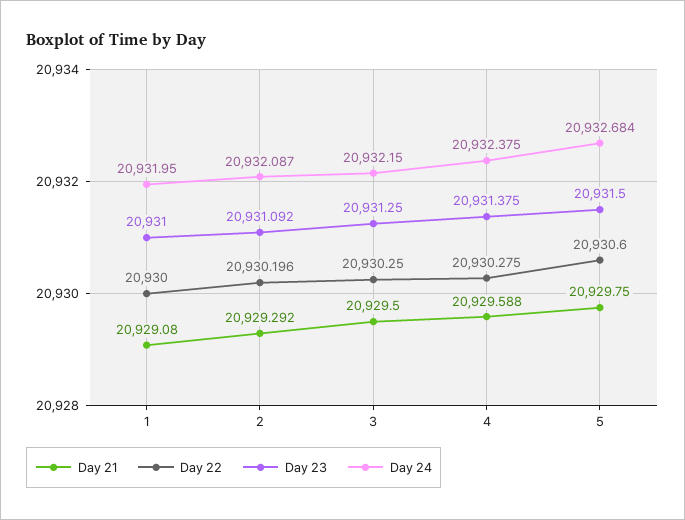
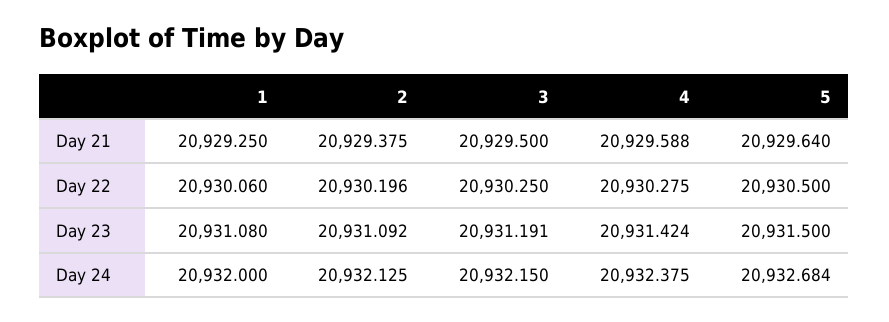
Day 21, 1: 20929.08 -> 20929.25
Day 22, 1: 20930 -> 20930.06
Day 23, 1: 20931 -> 20931.08
Day 24, 1: 20931.95 -> 20932
Day 21, 2: 20929.292 -> 20929.375
Day 24, 2: 20932.087 -> 20932.125
Day 23, 3: 20931.25 -> 20931.191
Day 23, 4: 20931.375 -> 20931.424
Day 21, 5: 20929.75 -> 20929.64
Day 22, 5: 20930.6 -> 20930.5

